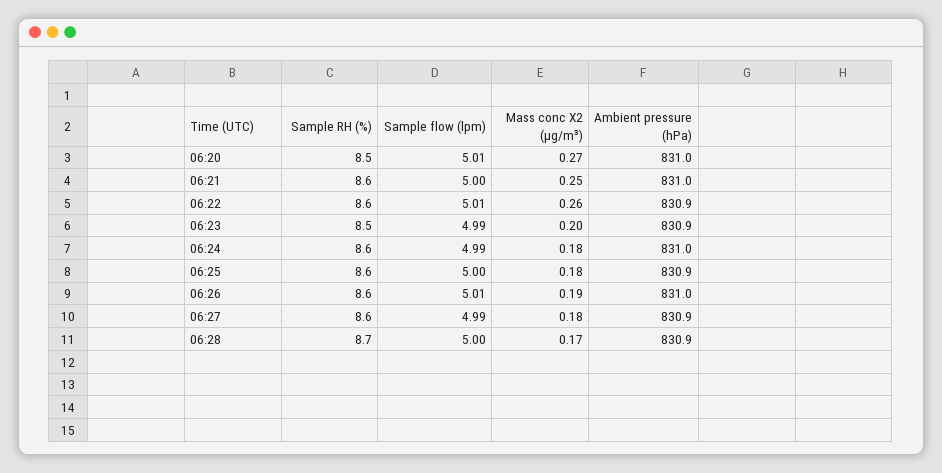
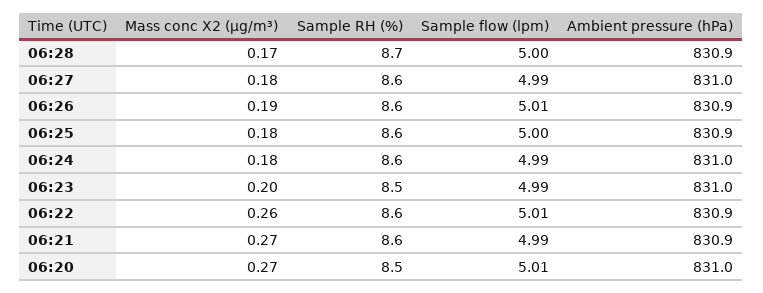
Sample flow (lpm), 06:21: 5 -> 4.99
Mass conc X2 (μg/m³), 06:21: 0.25 -> 0.27
Ambient pressure (hPa), 06:21: 831 -> 830.9
Ambient pressure (hPa), 06:23: 830.9 -> 831
Ambient pressure (hPa), 06:26: 831 -> 830.9
Ambient pressure (hPa), 06:27: 830.9 -> 831

